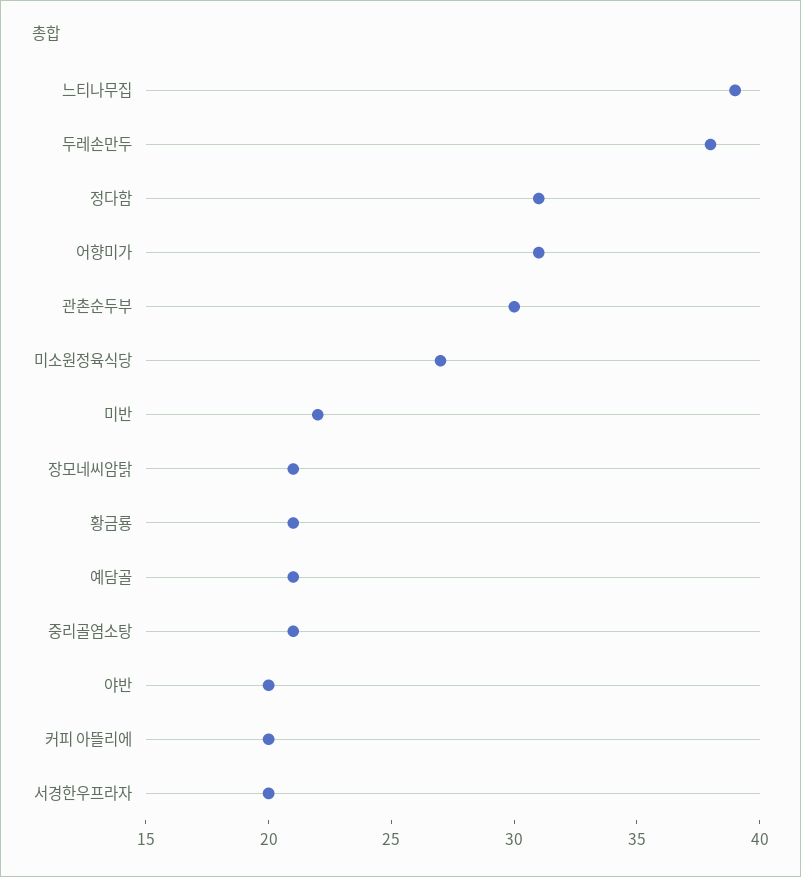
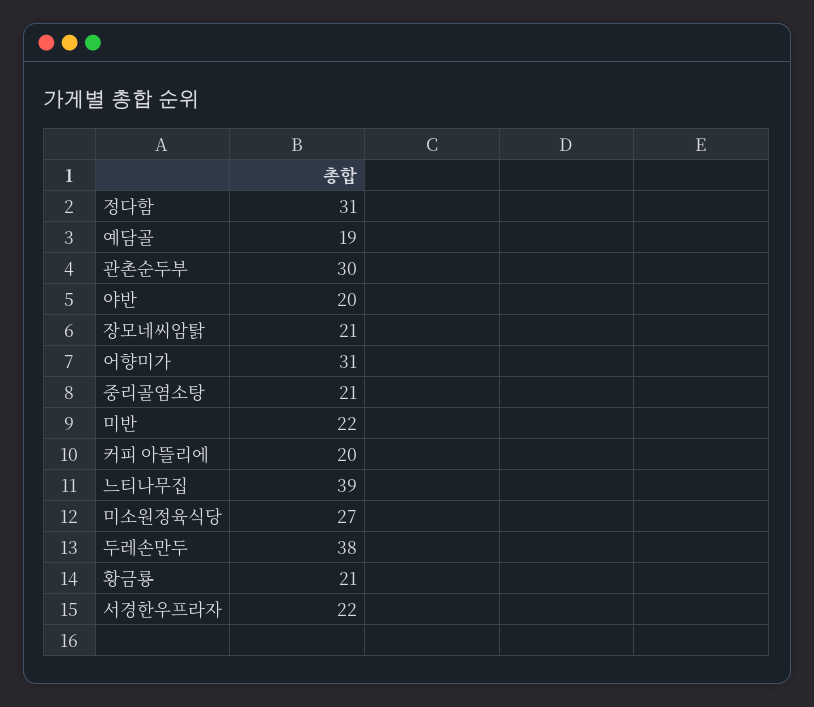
예담골: 21 -> 19
서경한우프라자: 20 -> 22

